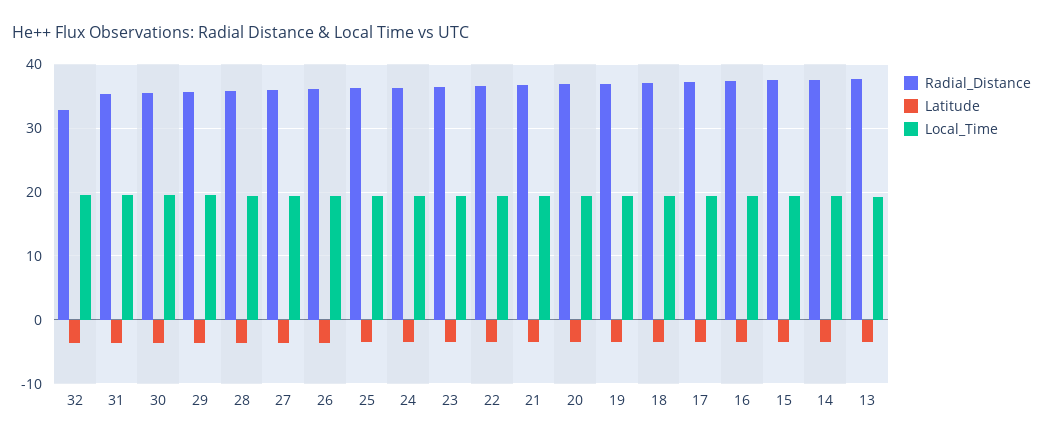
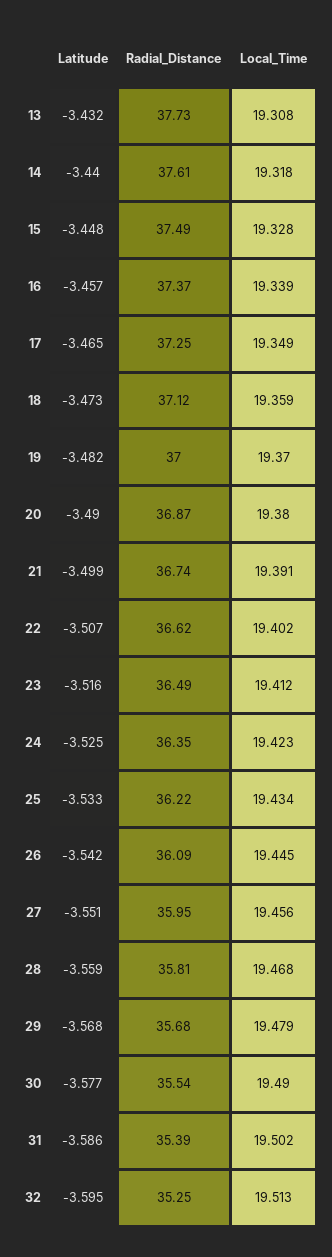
Radial_Distance, 32: 33 -> 35.25

